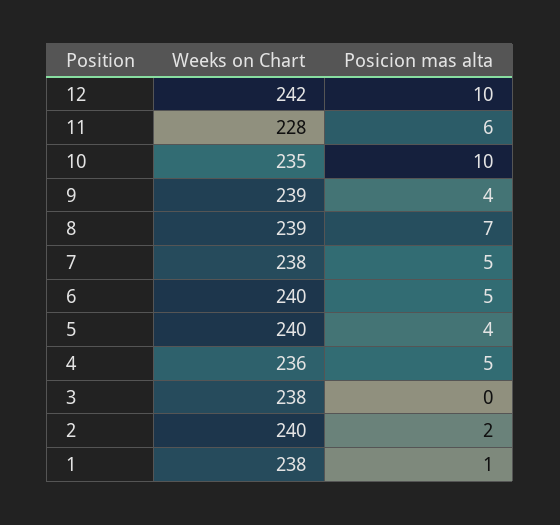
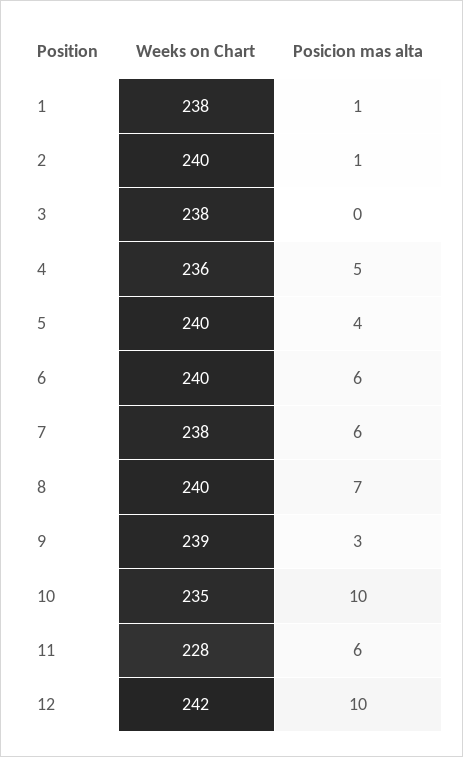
Posicion mas alta, 9: 4 -> 3
Weeks on Chart, 8: 239 -> 240
Posicion mas alta, 7: 5 -> 6
Posicion mas alta, 6: 5 -> 6
Posicion mas alta, 2: 2 -> 1

